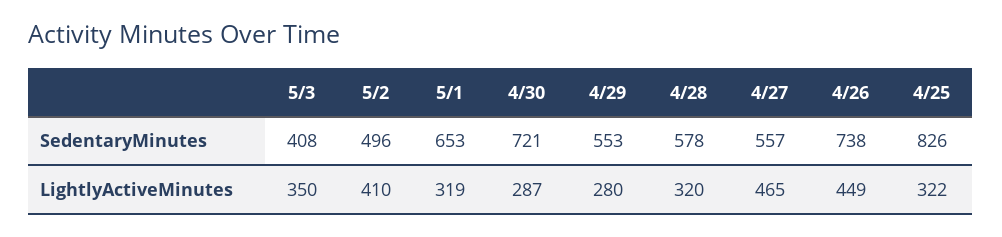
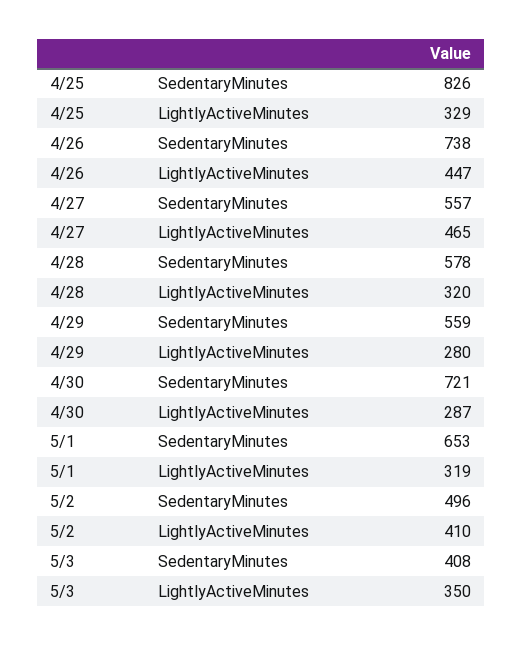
4/29, SedentaryMinutes: 553 -> 559
4/26, LightlyActiveMinutes: 449 -> 447
4/25, LightlyActiveMinutes: 322 -> 329

